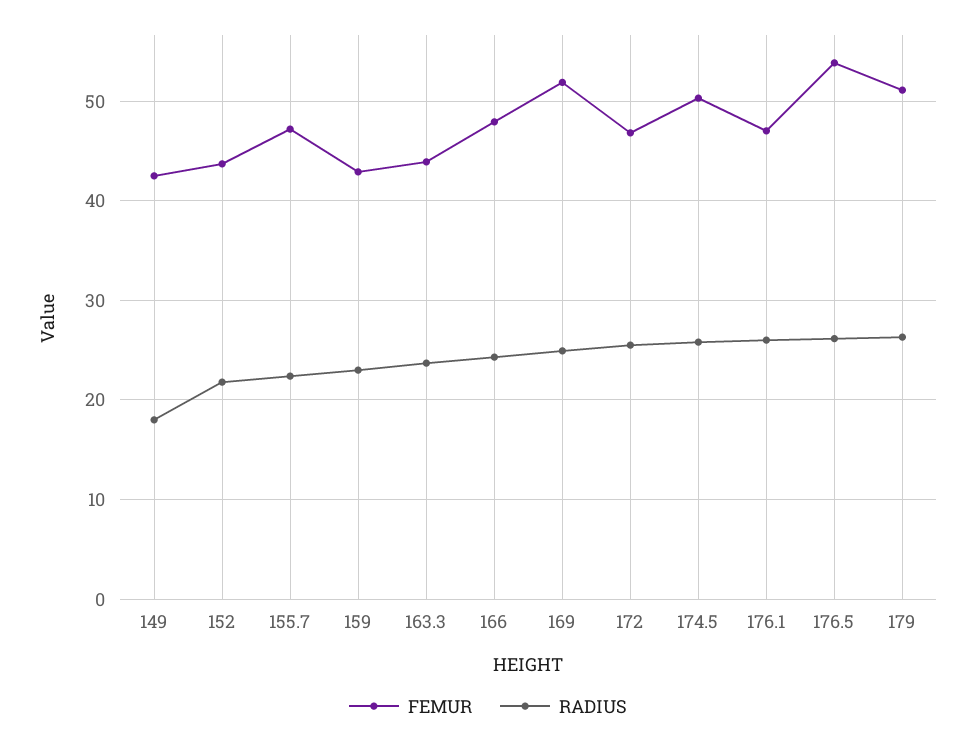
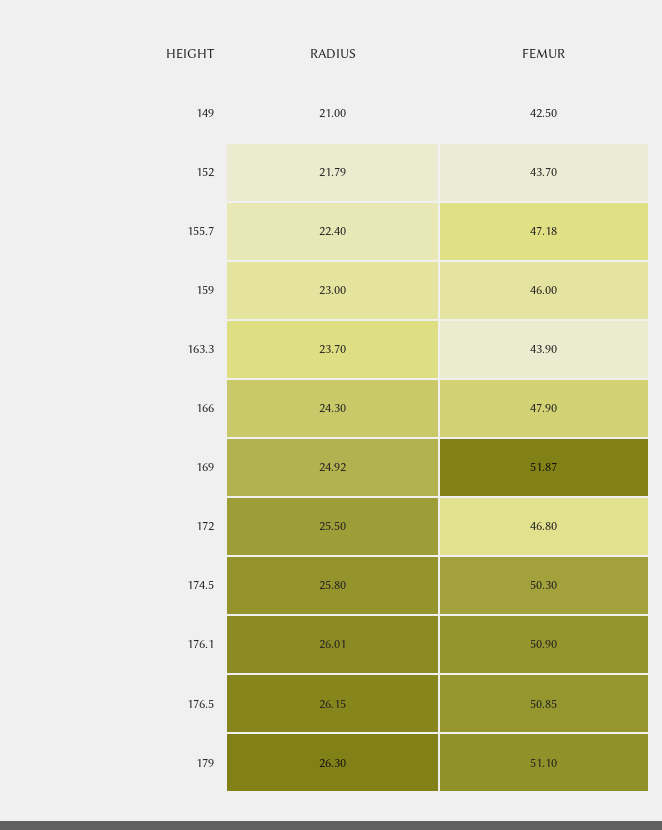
RADIUS, 149: 18 -> 21
FEMUR, 159: 43 -> 46
FEMUR, 176.1: 47 -> 50.9
FEMUR, 176.5: 54 -> 50.85

